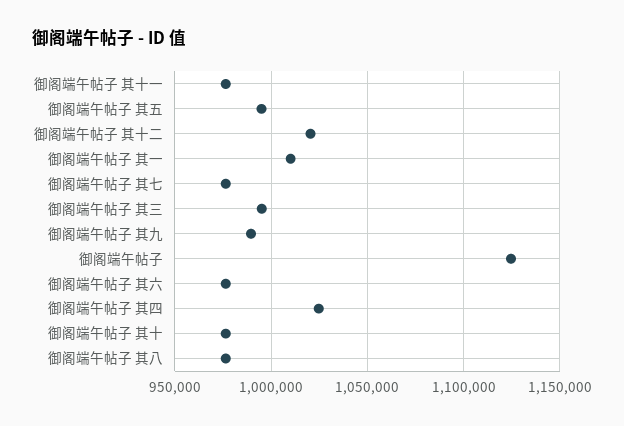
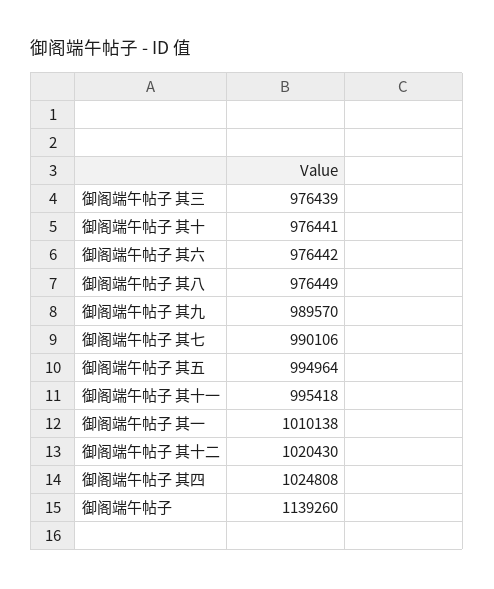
御阁端午帖子 其十一: 975000 -> 995418
御阁端午帖子 其七: 975000 -> 990106
御阁端午帖子 其三: 995000 -> 976439
御阁端午帖子: 1125000 -> 1139260

